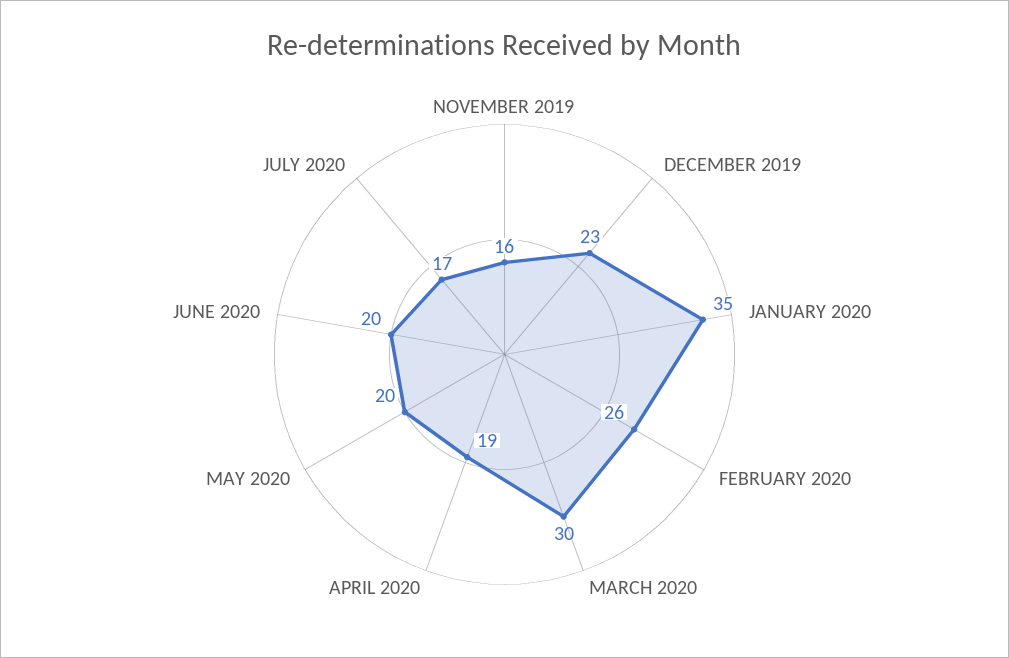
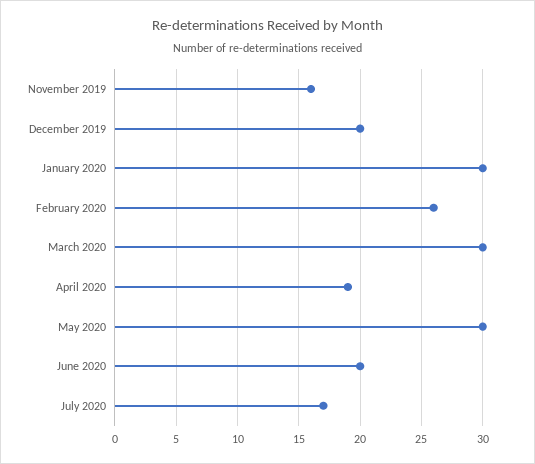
DECEMBER 2019: 23 -> 20
JANUARY 2020: 35 -> 30
MAY 2020: 20 -> 30

